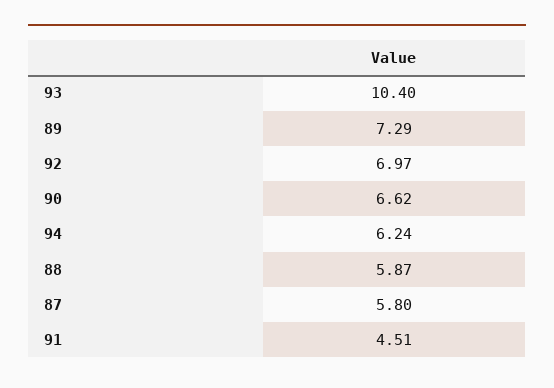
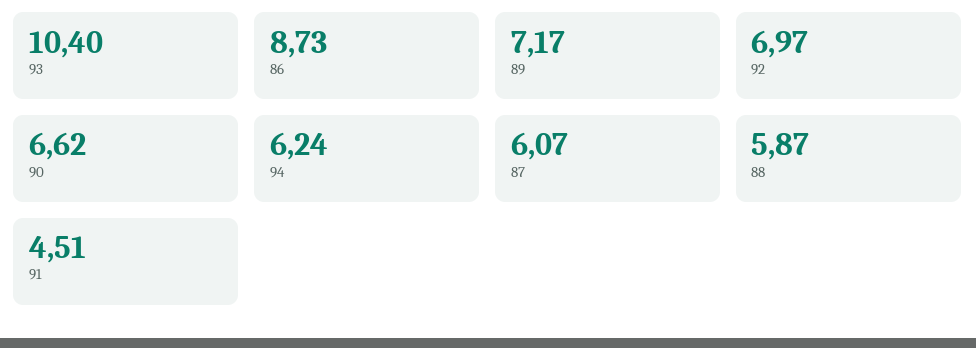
89: 7.29 -> 7.17
87: 5.8 -> 6.07
86: none -> 8.73

